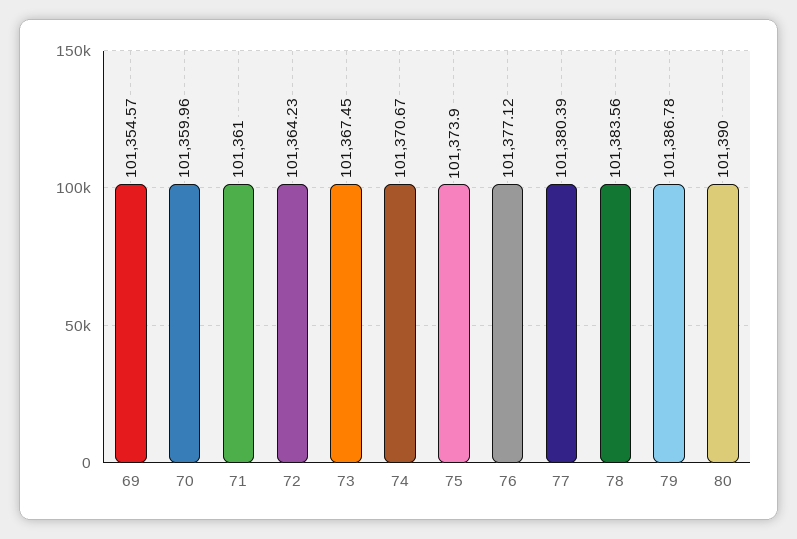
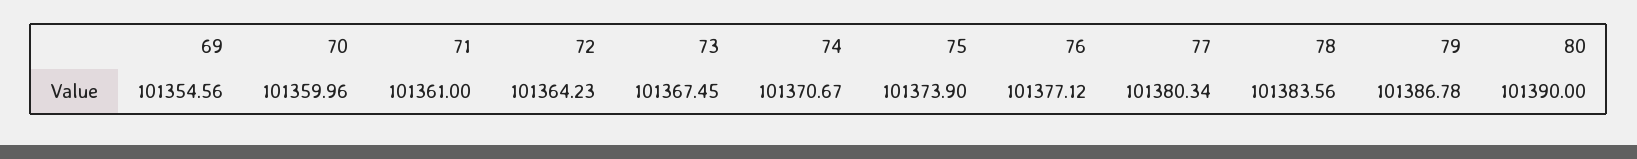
69: 101354.57 -> 101354.56
77: 101380.39 -> 101380.34

